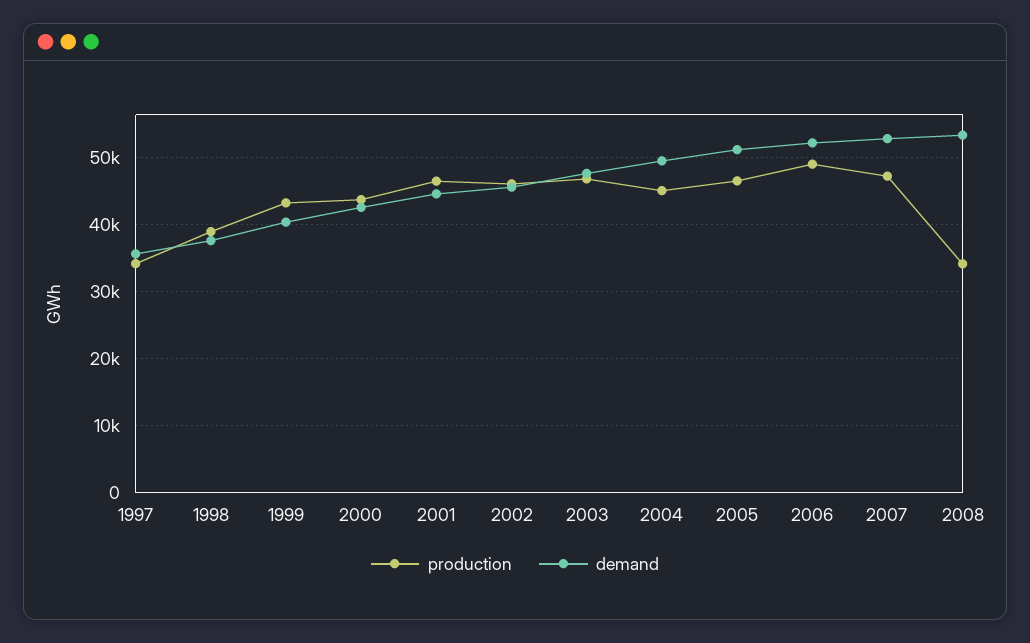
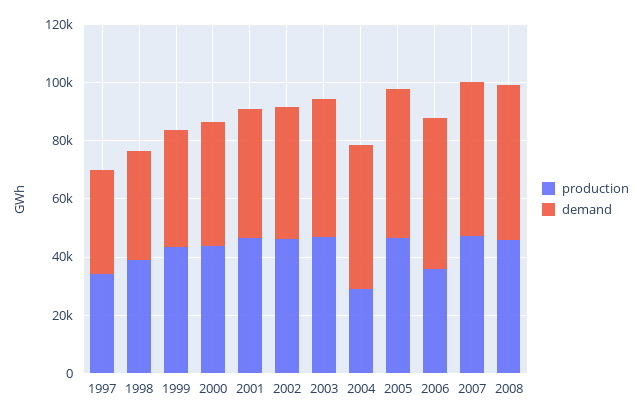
production, 2004: 45000 -> 30000
production, 2006: 49000 -> 35000
production, 2008: 34000 -> 45000

